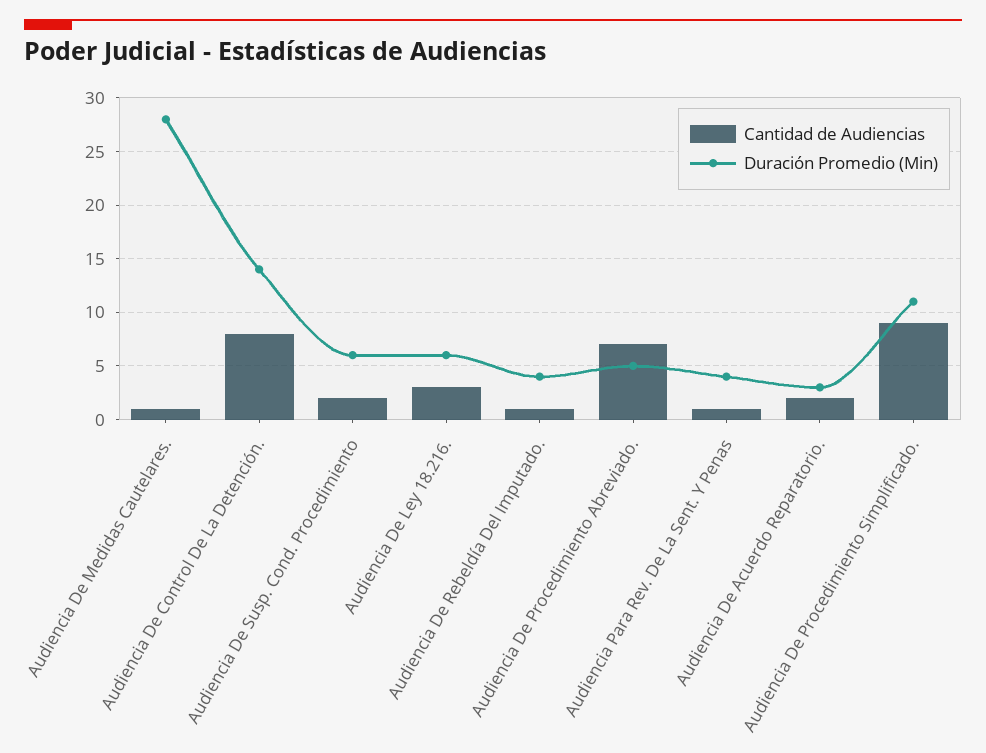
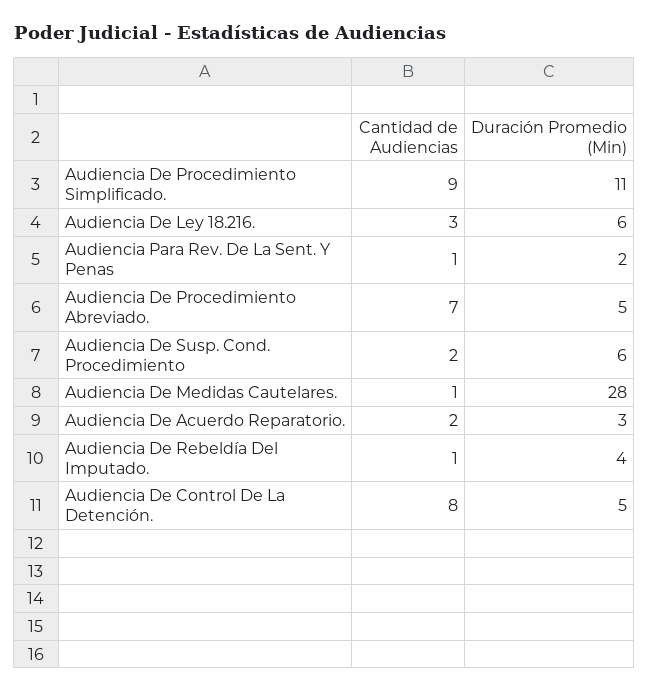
Duración Promedio (Min), Audiencia De Control De La Detención.: 14 -> 5
Duración Promedio (Min), Audiencia Para Rev. De La Sent. Y Penas: 4 -> 2

